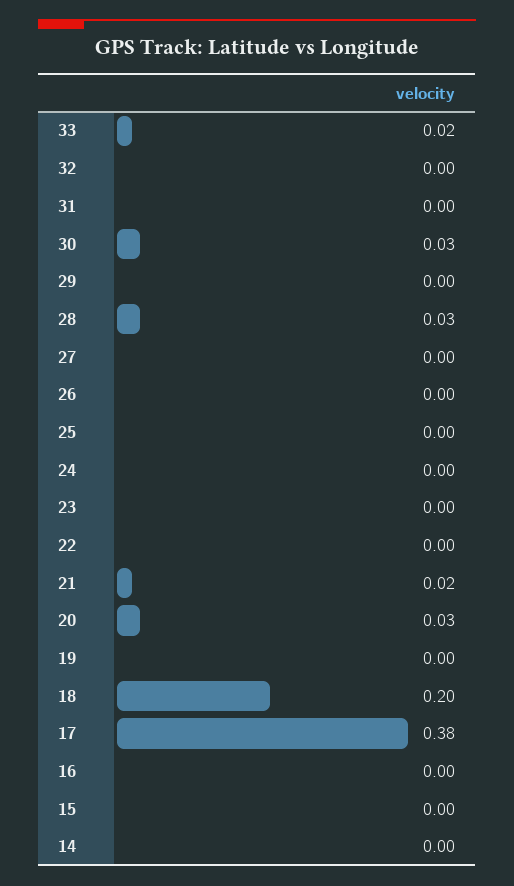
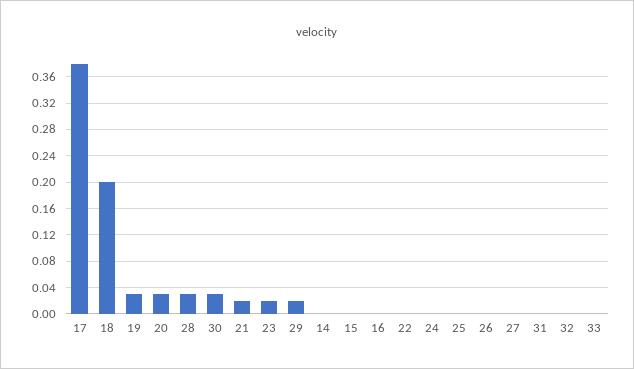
33: 0.02 -> 0
29: 0 -> 0.02
23: 0 -> 0.02
19: 0 -> 0.03

